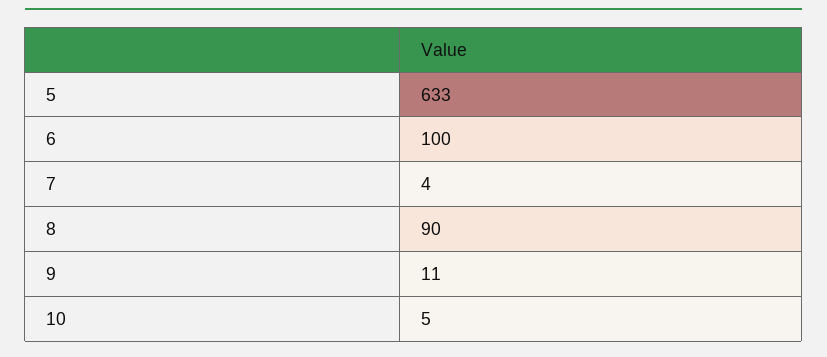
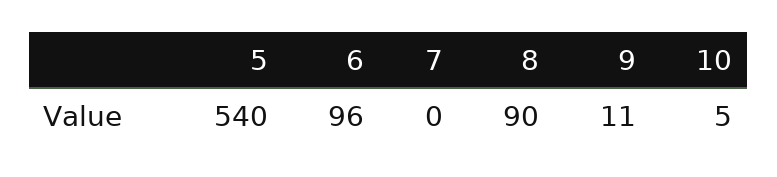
5: 633 -> 540
6: 100 -> 96
7: 4 -> 0

